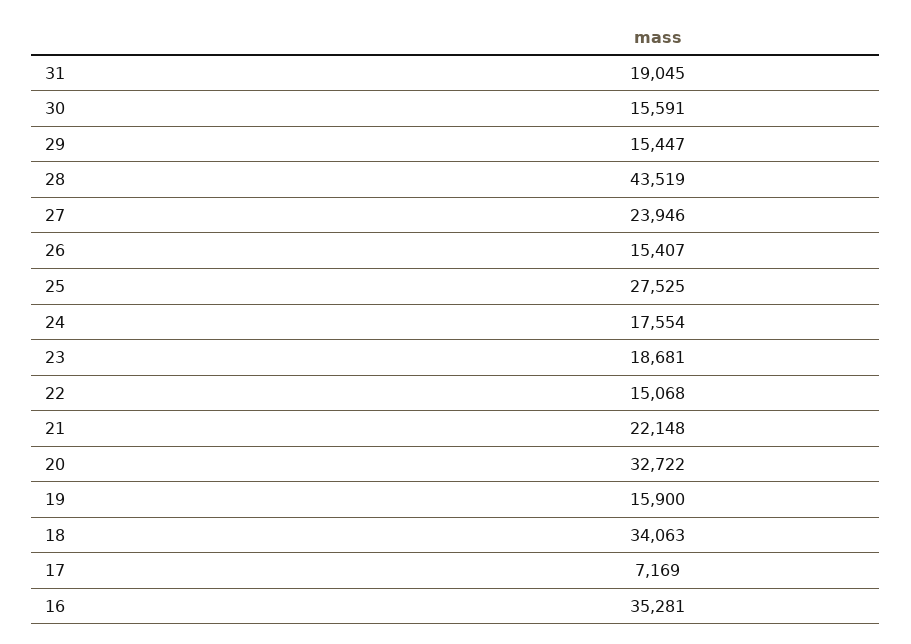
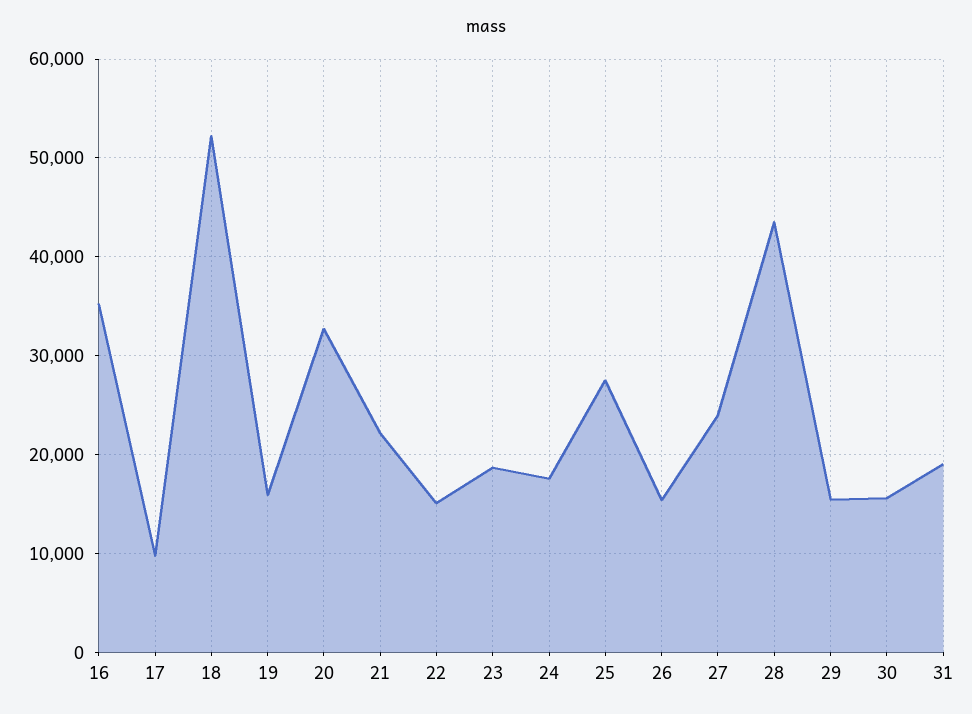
18: 34063 -> 52000
17: 7169 -> 10000

